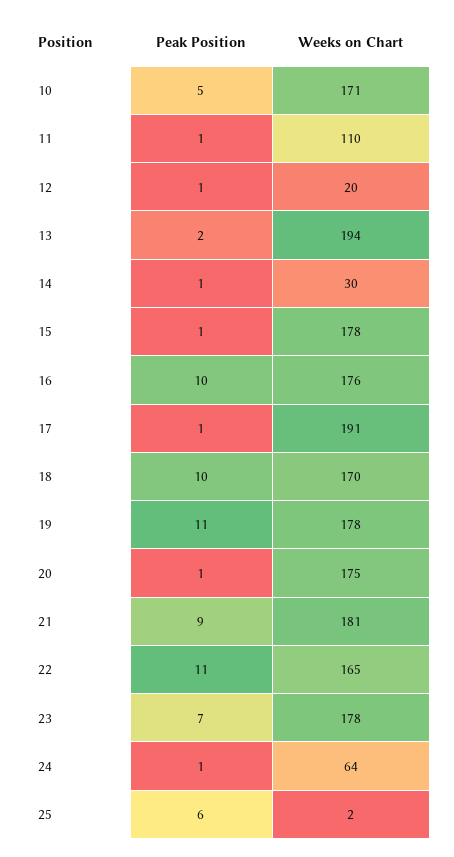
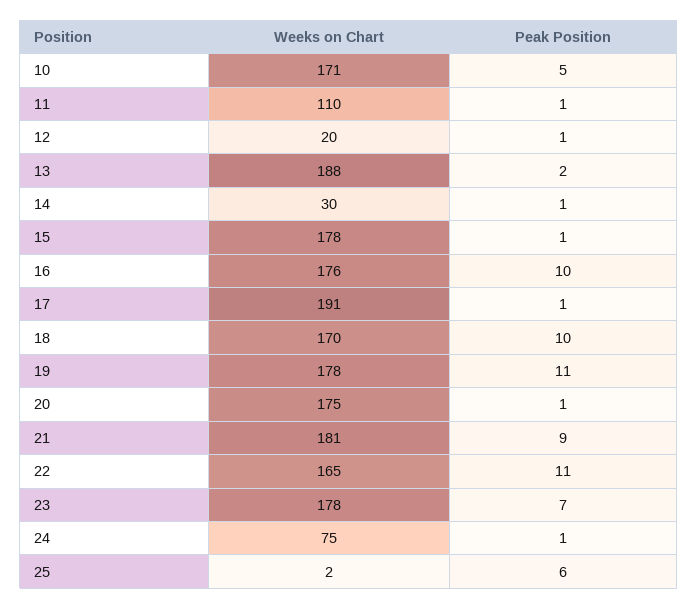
Weeks on Chart, 13: 194 -> 188
Weeks on Chart, 24: 64 -> 75

